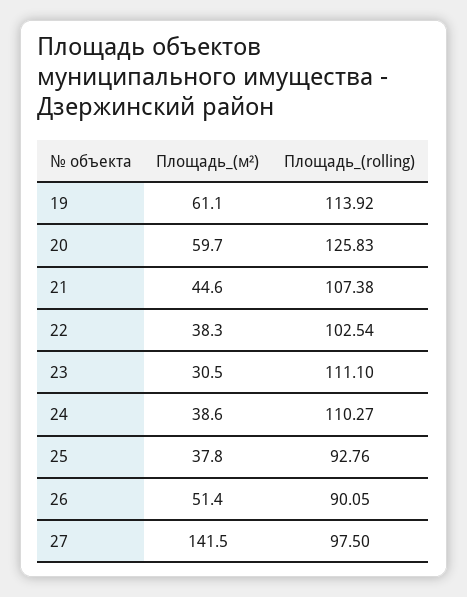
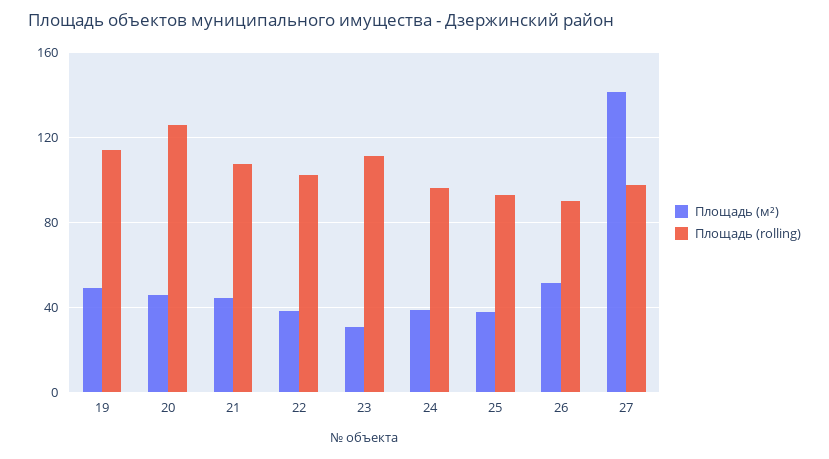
Площадь_(м²), 19: 61.1 -> 50
Площадь_(м²), 20: 59.7 -> 45
Площадь_(rolling), 24: 110.27 -> 95

